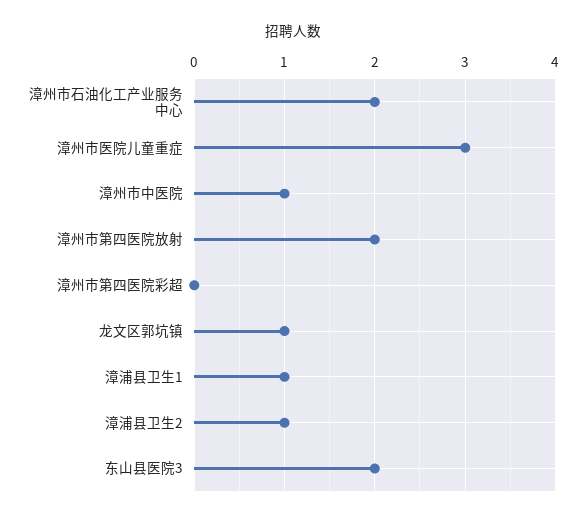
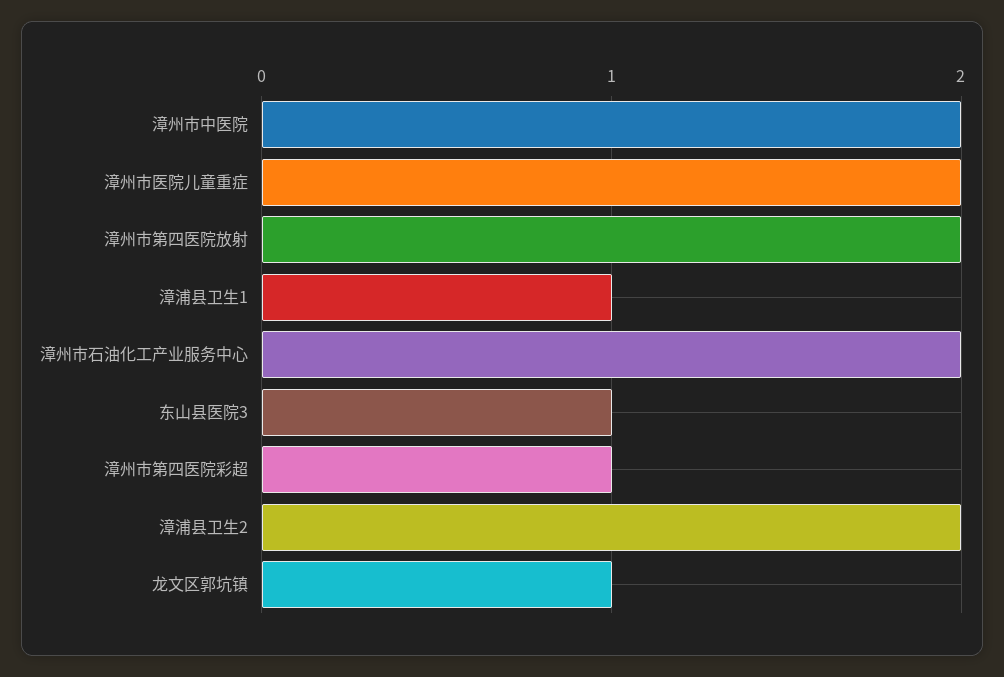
漳州市医院儿童重症: 3 -> 2
漳州市中医院: 1 -> 2
漳州市第四医院彩超: 0 -> 1
漳浦县卫生2: 1 -> 2
东山县医院3: 2 -> 1

